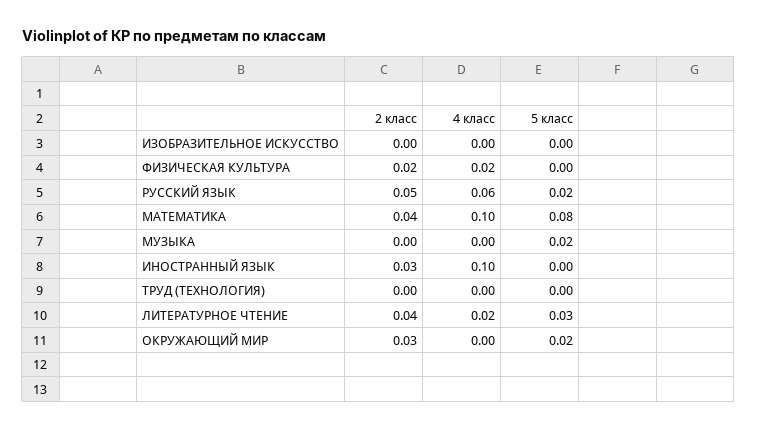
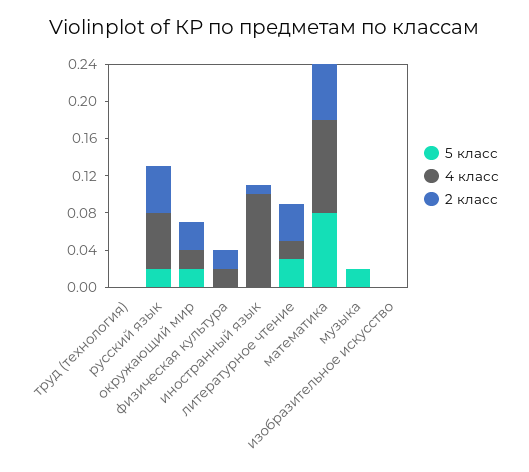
2 класс, МАТЕМАТИКА: 0.04 -> 0.06
2 класс, ИНОСТРАННЫЙ ЯЗЫК: 0.03 -> 0.01
4 класс, ОКРУЖАЮЩИЙ МИР: 0 -> 0.02

